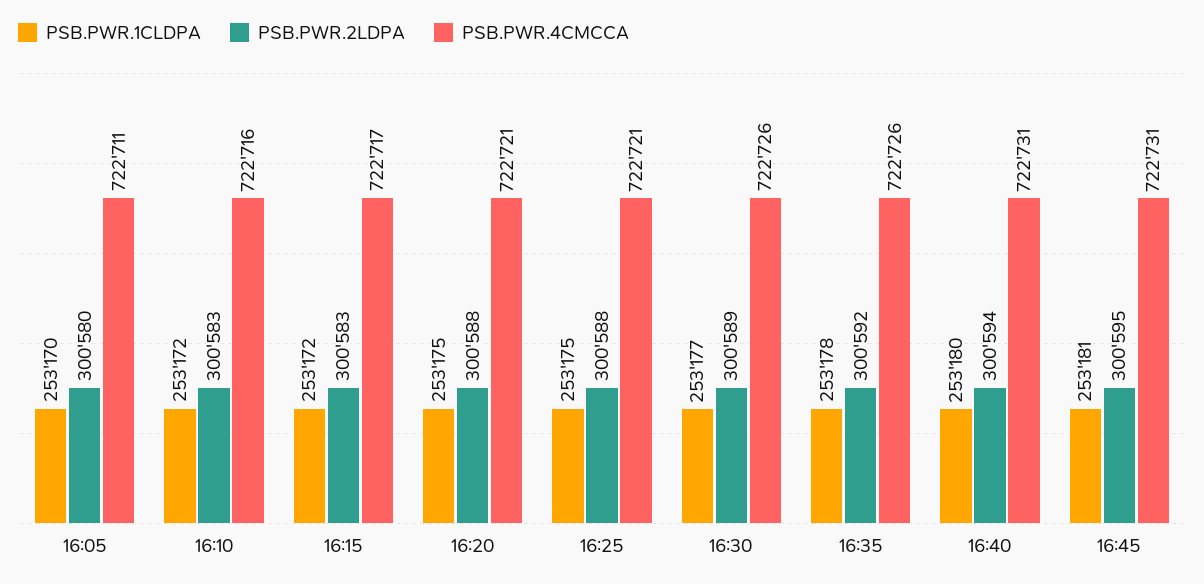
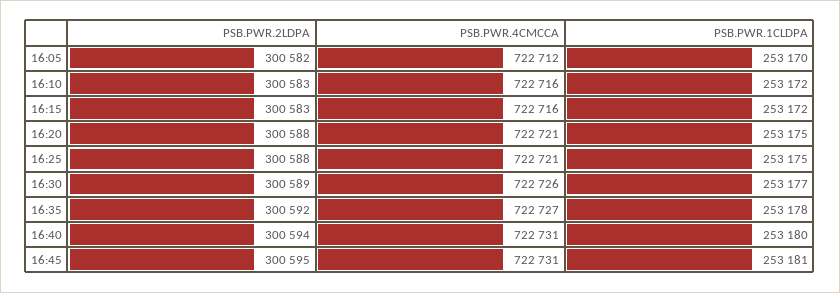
PSB.PWR.2LDPA, 16:05: 300580 -> 300582
PSB.PWR.4CMCCA, 16:05: 722711 -> 722712
PSB.PWR.4CMCCA, 16:15: 722717 -> 722716
PSB.PWR.4CMCCA, 16:35: 722726 -> 722727

